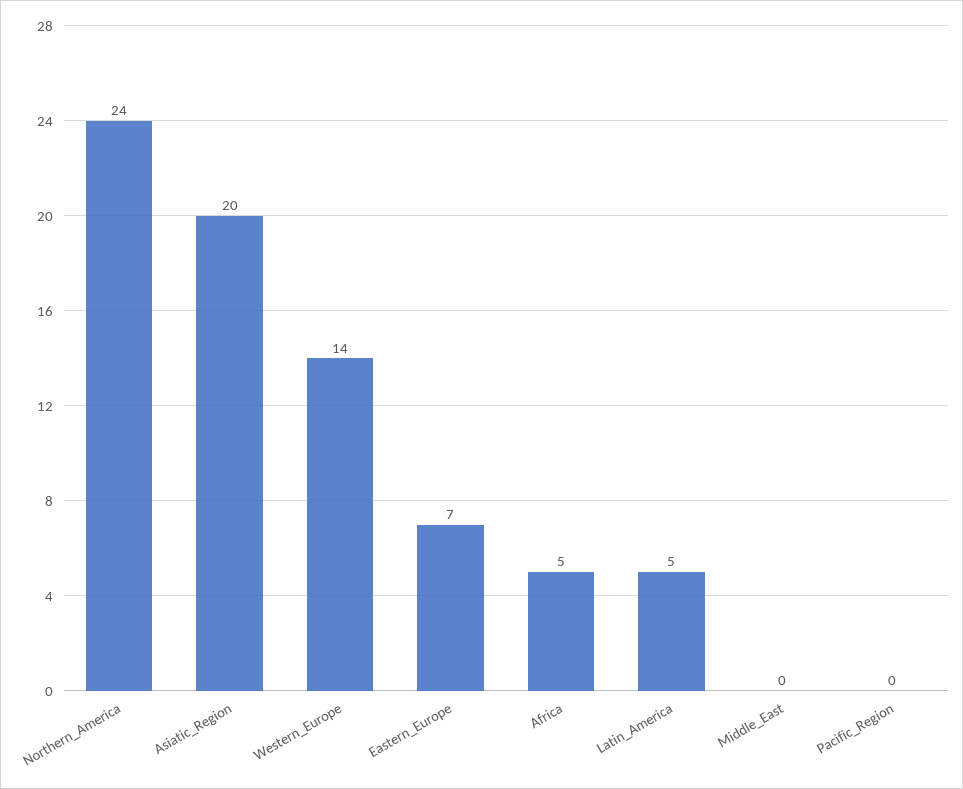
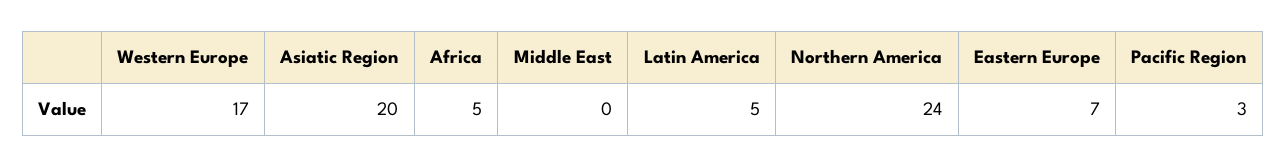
Western_Europe: 14 -> 17
Pacific_Region: 0 -> 3

